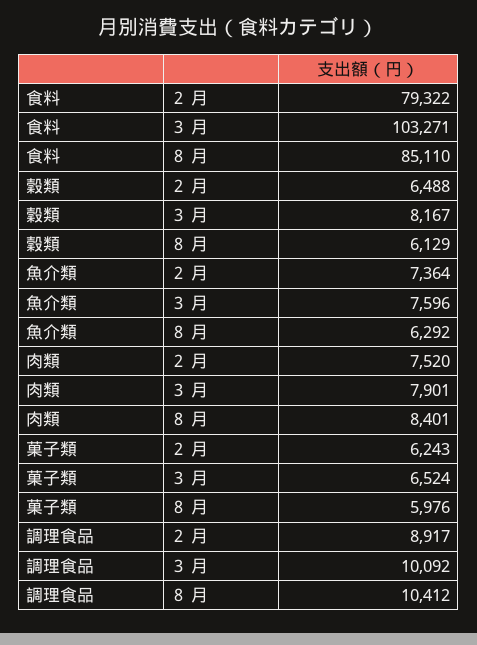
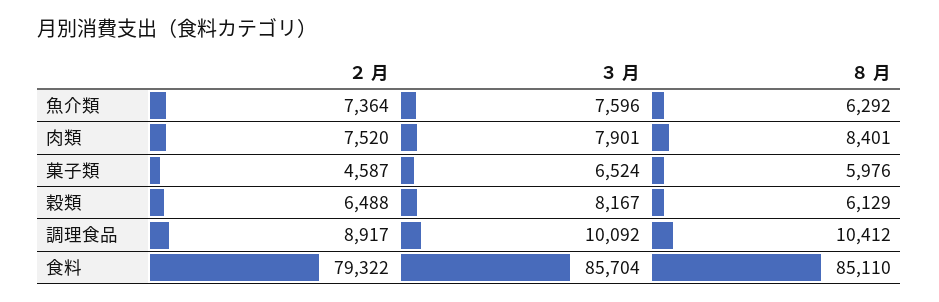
食料, ３ 月: 103271 -> 85704
菓子類, ２ 月: 6243 -> 4587

